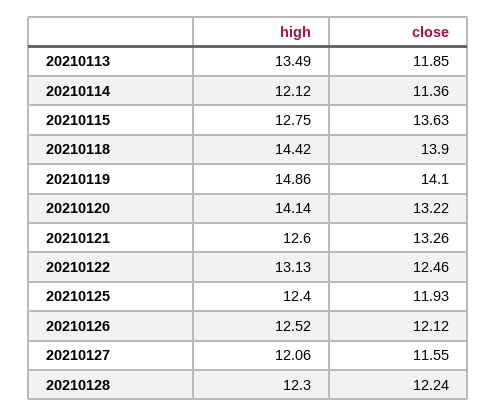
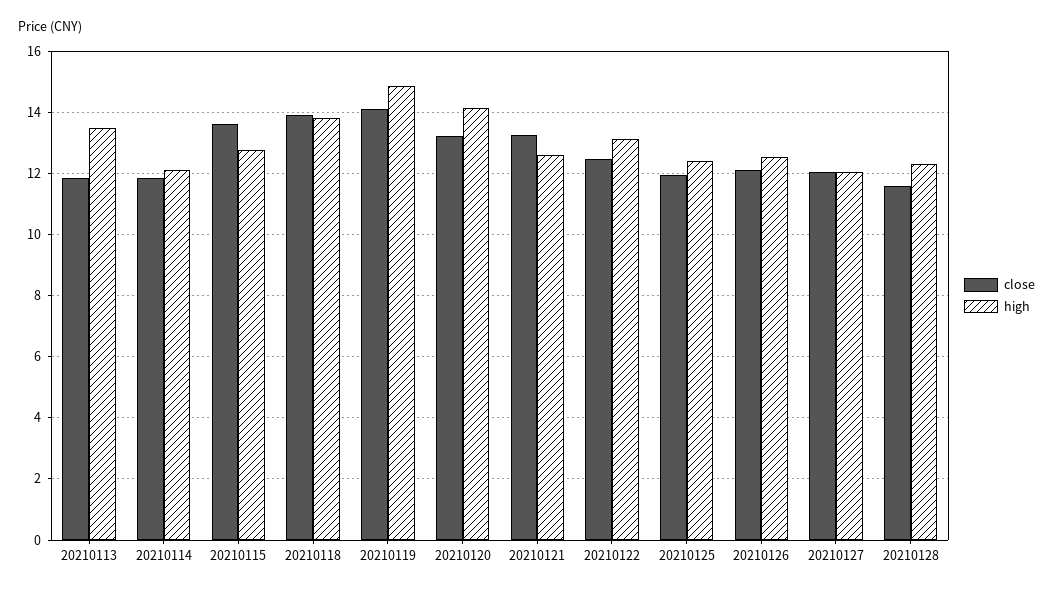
close, 20210114: 11.36 -> 11.8
high, 20210118: 14.42 -> 13.8
close, 20210127: 11.55 -> 12
close, 20210128: 12.24 -> 11.6

